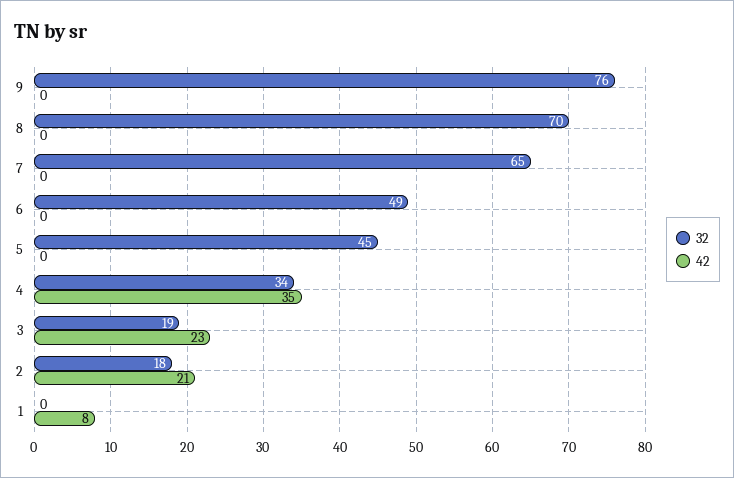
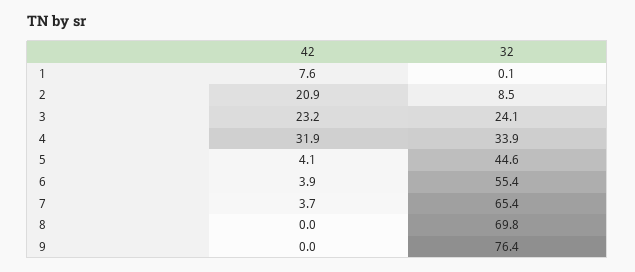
42, 7: 0 -> 3.7
32, 6: 49 -> 55.4
42, 6: 0 -> 3.9
42, 5: 0 -> 4.1
42, 4: 35 -> 31.9
32, 3: 19 -> 24.1
32, 2: 18 -> 8.5

